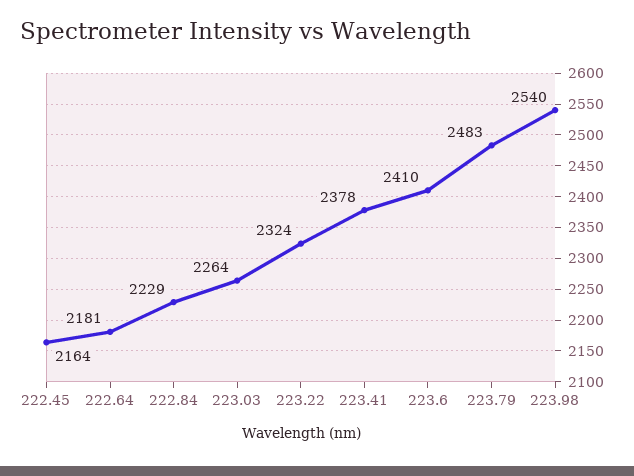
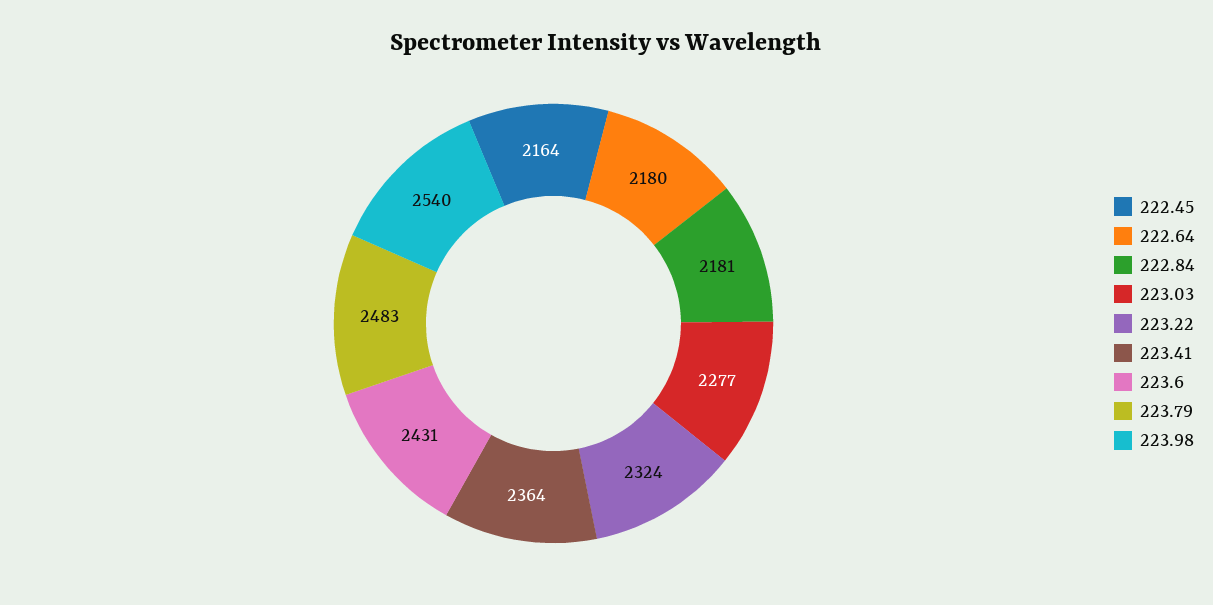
222.64: 2181 -> 2180
222.84: 2229 -> 2181
223.03: 2264 -> 2277
223.41: 2378 -> 2364
223.6: 2410 -> 2431

